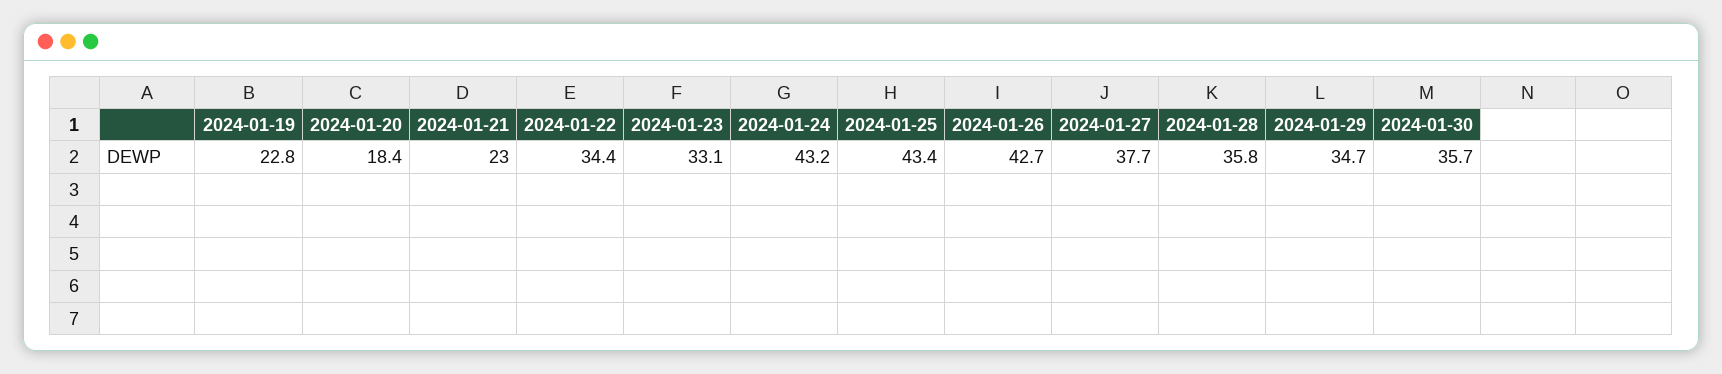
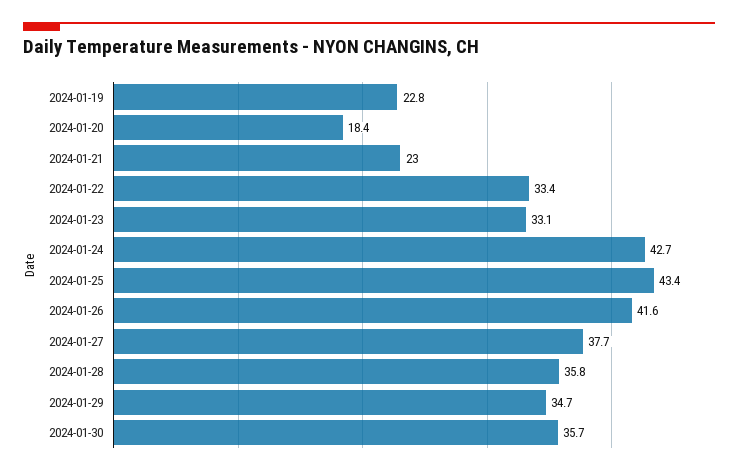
2024-01-22: 34.4 -> 33.4
2024-01-24: 43.2 -> 42.7
2024-01-26: 42.7 -> 41.6

